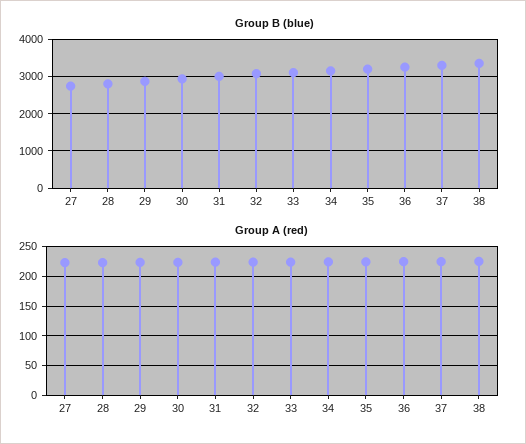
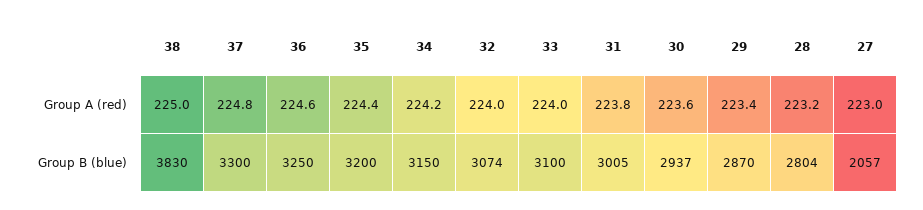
Group B (blue), 27: 2800 -> 2057
Group B (blue), 38: 3400 -> 3830

